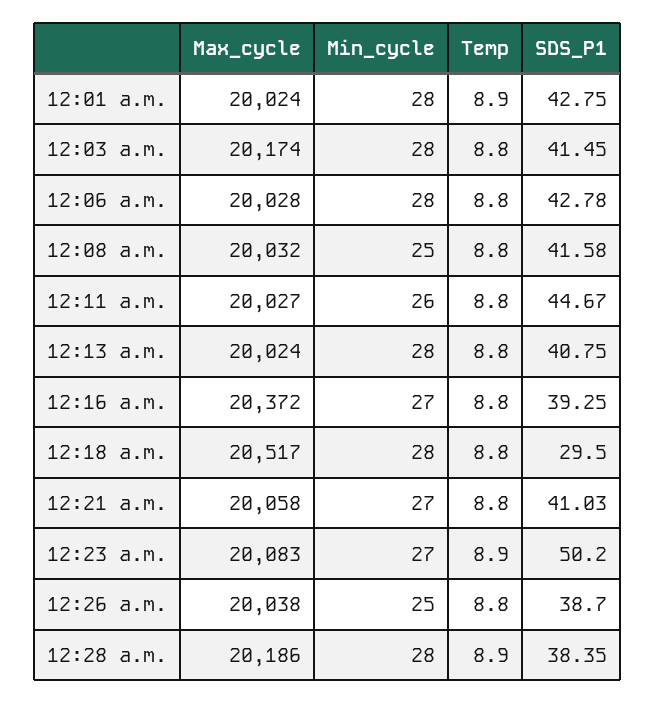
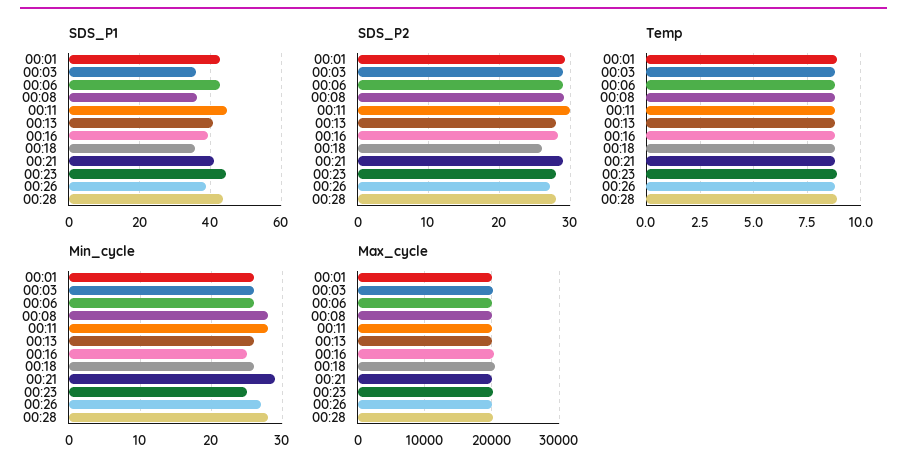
Min_cycle, 12:01 a.m.: 28 -> 26
Min_cycle, 12:03 a.m.: 28 -> 26
SDS_P1, 12:03 a.m.: 41.45 -> 36
Min_cycle, 12:06 a.m.: 28 -> 26
Min_cycle, 12:08 a.m.: 25 -> 28
SDS_P1, 12:08 a.m.: 41.58 -> 36
Min_cycle, 12:11 a.m.: 26 -> 28
Min_cycle, 12:13 a.m.: 28 -> 26
Min_cycle, 12:16 a.m.: 27 -> 25
Min_cycle, 12:18 a.m.: 28 -> 26
SDS_P1, 12:18 a.m.: 29.5 -> 36
Min_cycle, 12:21 a.m.: 27 -> 29
Min_cycle, 12:23 a.m.: 27 -> 25
SDS_P1, 12:23 a.m.: 50.2 -> 44
Min_cycle, 12:26 a.m.: 25 -> 27
SDS_P1, 12:28 a.m.: 38.35 -> 44
SDS_P2, 12:01 a.m.: none -> 29
SDS_P2, 12:03 a.m.: none -> 29
SDS_P2, 12:06 a.m.: none -> 29
SDS_P2, 12:08 a.m.: none -> 29
SDS_P2, 12:11 a.m.: none -> 30
SDS_P2, 12:13 a.m.: none -> 28
SDS_P2, 12:16 a.m.: none -> 28
SDS_P2, 12:18 a.m.: none -> 26
SDS_P2, 12:21 a.m.: none -> 29
SDS_P2, 12:23 a.m.: none -> 28
SDS_P2, 12:26 a.m.: none -> 27
SDS_P2, 12:28 a.m.: none -> 28

